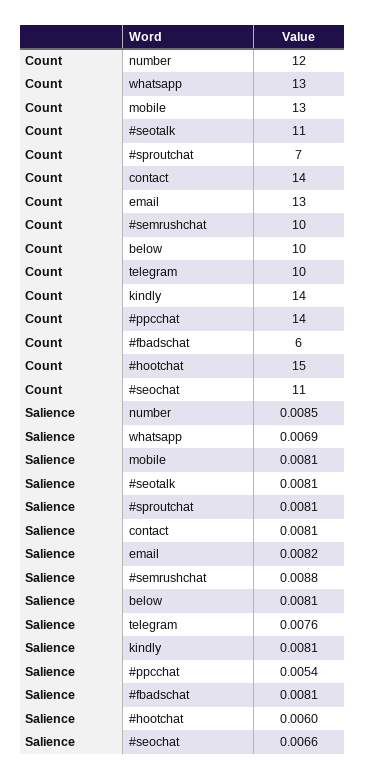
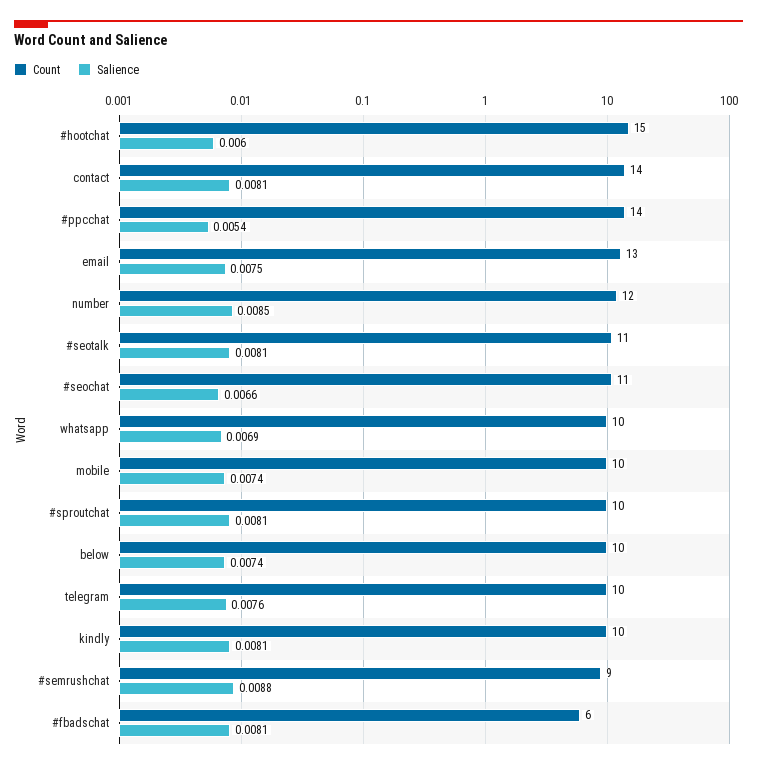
Count, whatsapp: 13 -> 10
Count, mobile: 13 -> 10
Count, #sproutchat: 7 -> 10
Count, #semrushchat: 10 -> 9
Count, kindly: 14 -> 10
Salience, mobile: 0.0081 -> 0.0074
Salience, email: 0.0082 -> 0.0075
Salience, below: 0.0081 -> 0.0074

